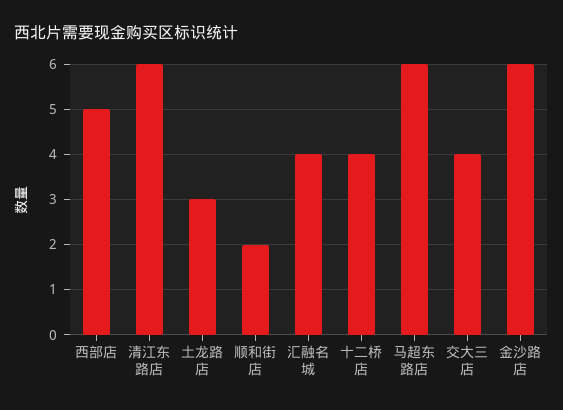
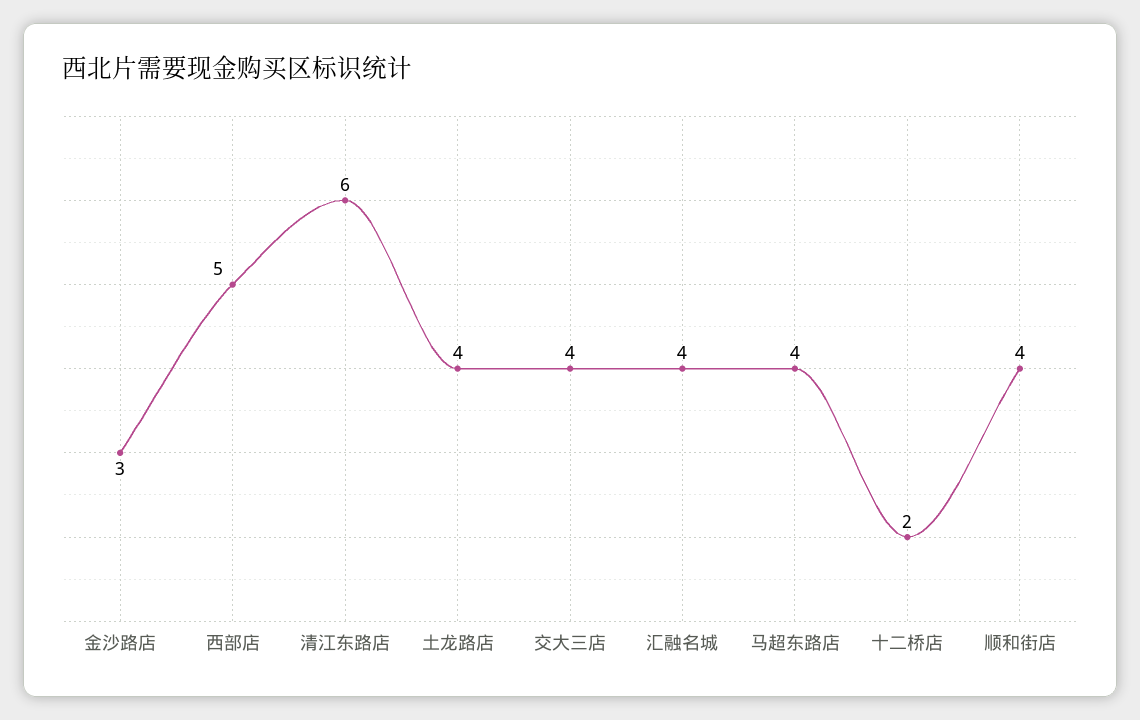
土龙路店: 3 -> 4
顺和街店: 2 -> 4
十二桥店: 4 -> 2
马超东路店: 6 -> 4
金沙路店: 6 -> 3

